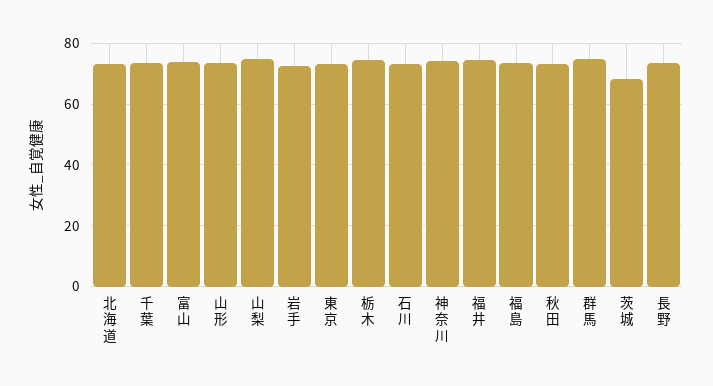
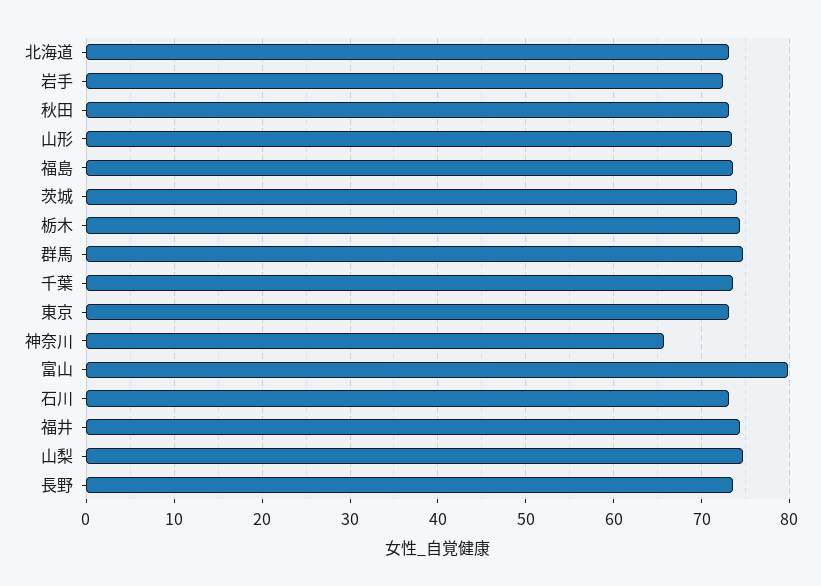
富山: 74 -> 80
神奈川: 74 -> 66
茨城: 68 -> 74

